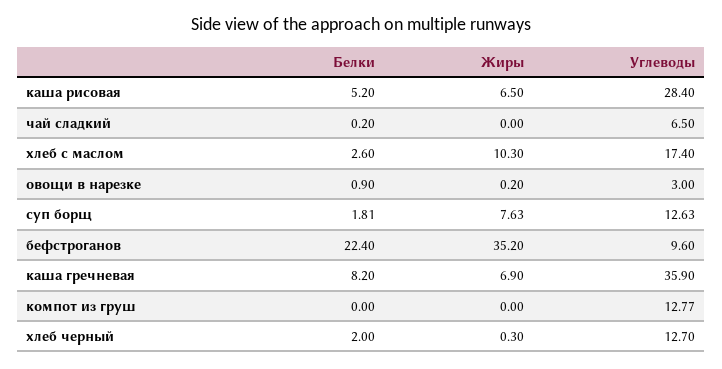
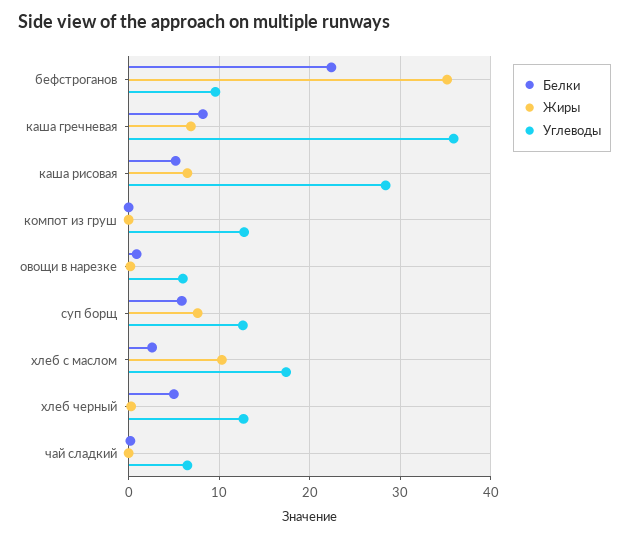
Углеводы, овощи в нарезке: 3 -> 6
Белки, суп борщ: 1.81 -> 6
Белки, хлеб черный: 2 -> 5

